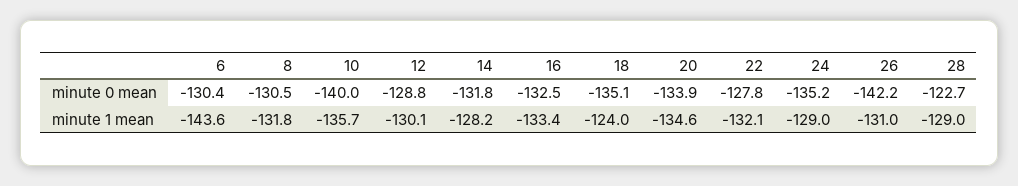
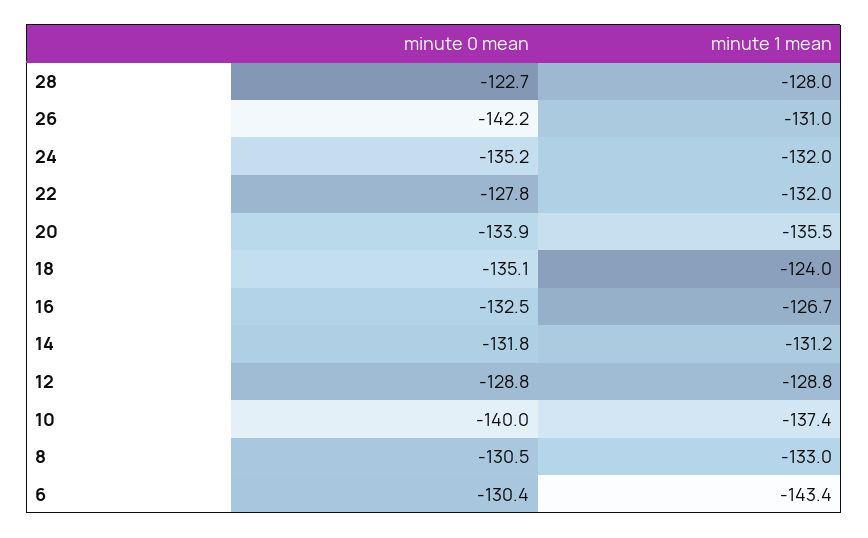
6, minute 1 mean: -143.6 -> -143.4
8, minute 1 mean: -131.8 -> -133
10, minute 1 mean: -135.7 -> -137.4
12, minute 1 mean: -130.1 -> -128.8
14, minute 1 mean: -128.2 -> -131.2
16, minute 1 mean: -133.4 -> -126.7
20, minute 1 mean: -134.6 -> -135.5
22, minute 1 mean: -132.1 -> -132
24, minute 1 mean: -129 -> -132
28, minute 1 mean: -129 -> -128

